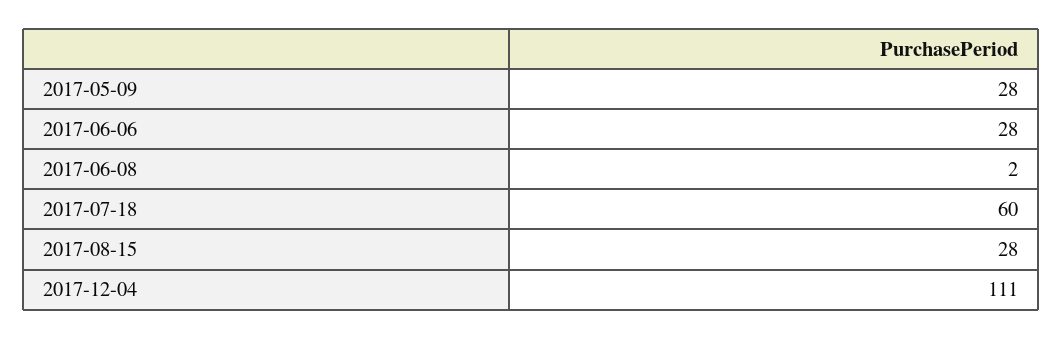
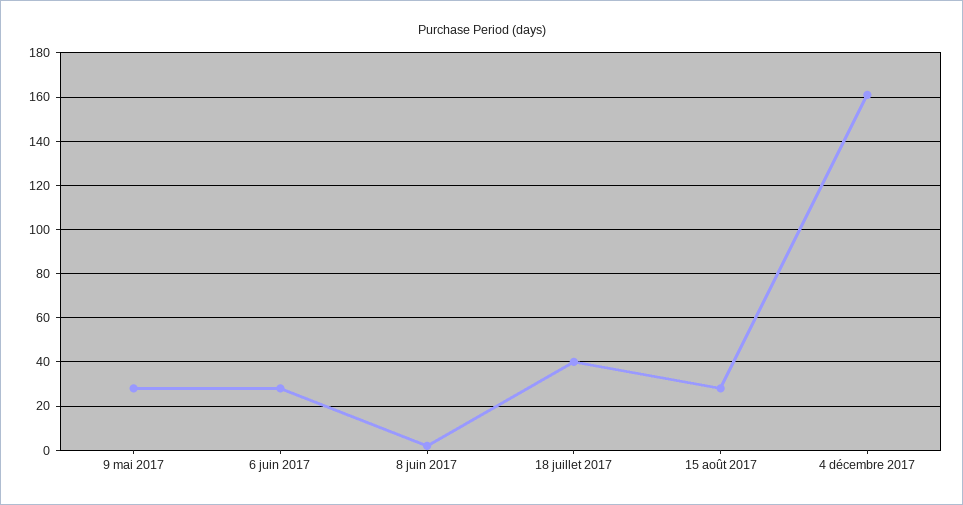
2017-07-18: 60 -> 40
2017-12-04: 111 -> 160

